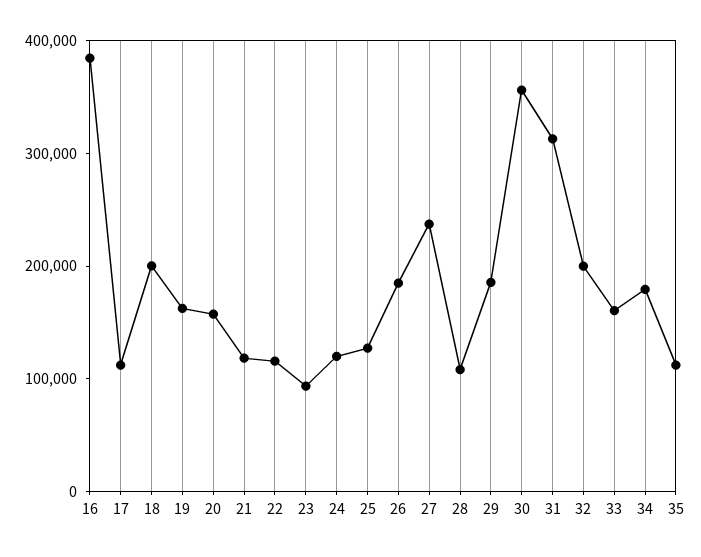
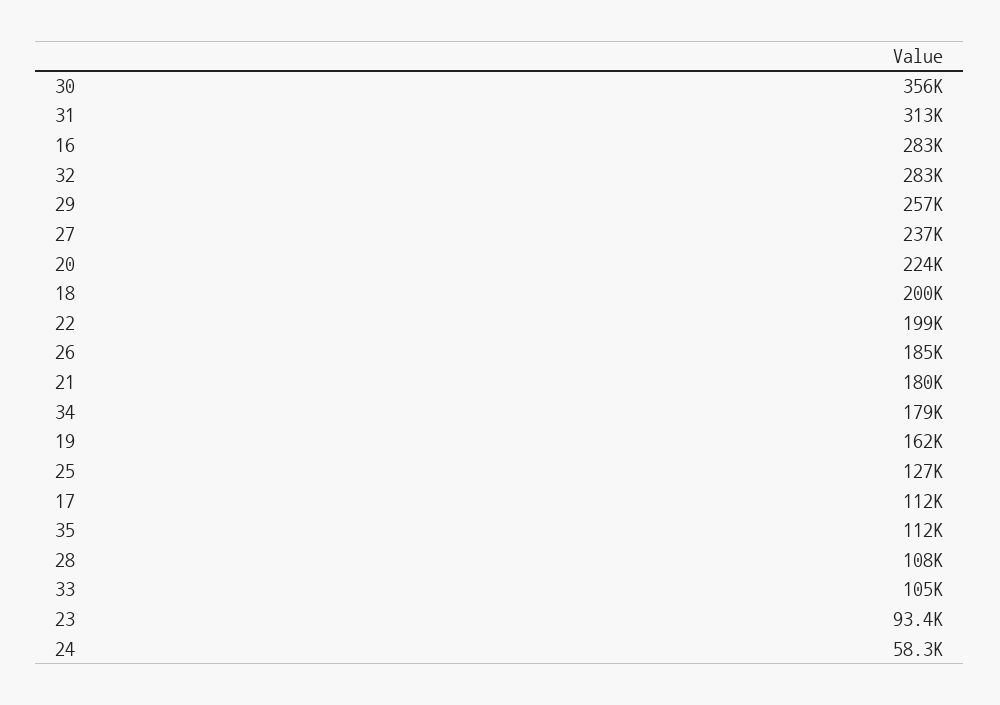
16: 380000 -> 283000
20: 160000 -> 224000
21: 120000 -> 180000
22: 120000 -> 199000
24: 120000 -> 58300
29: 180000 -> 257000
32: 200000 -> 283000
33: 160000 -> 105000

